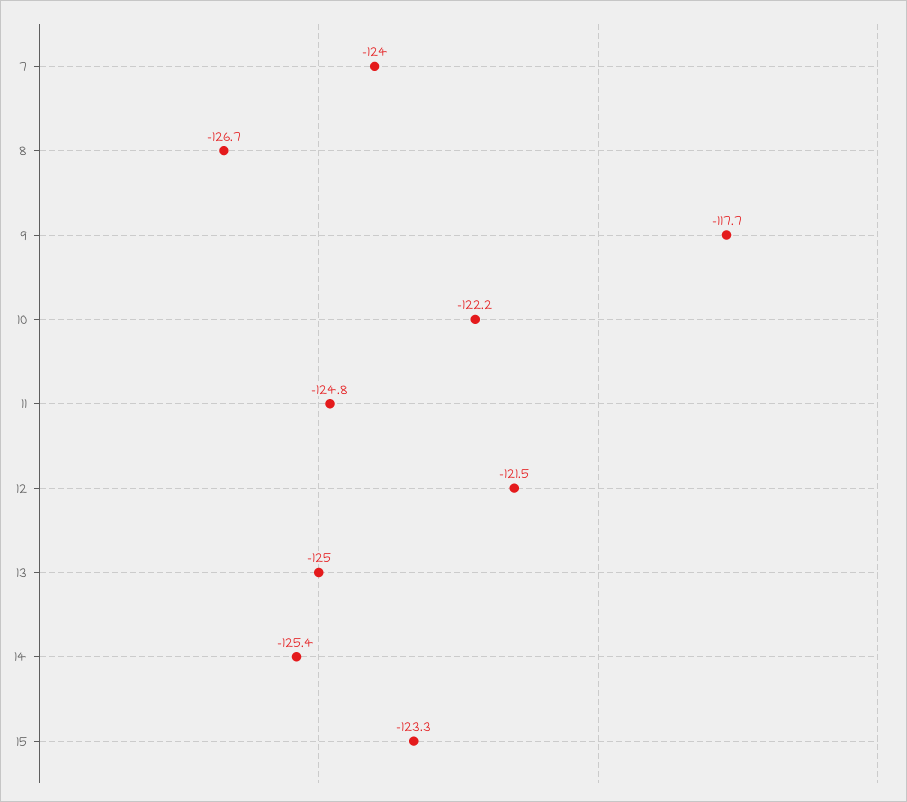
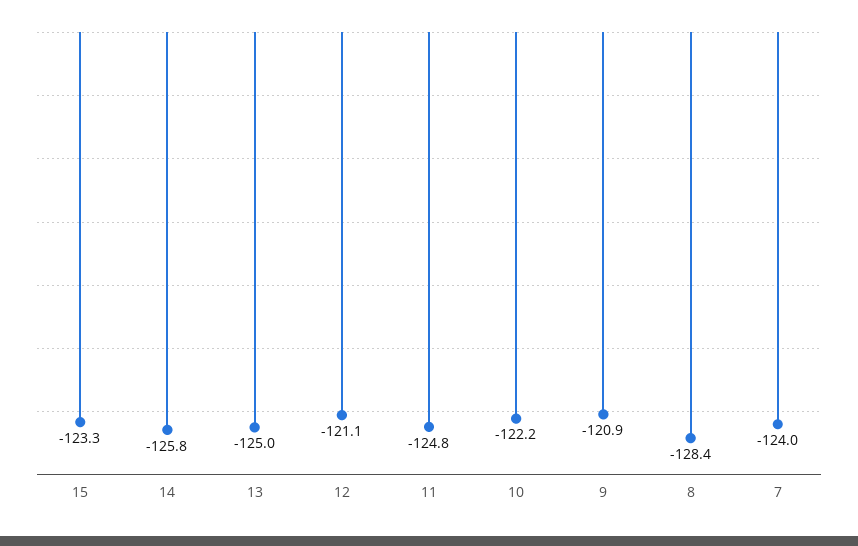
8: -126.7 -> -128.4
9: -117.7 -> -120.9
12: -121.5 -> -121.1
14: -125.4 -> -125.8

